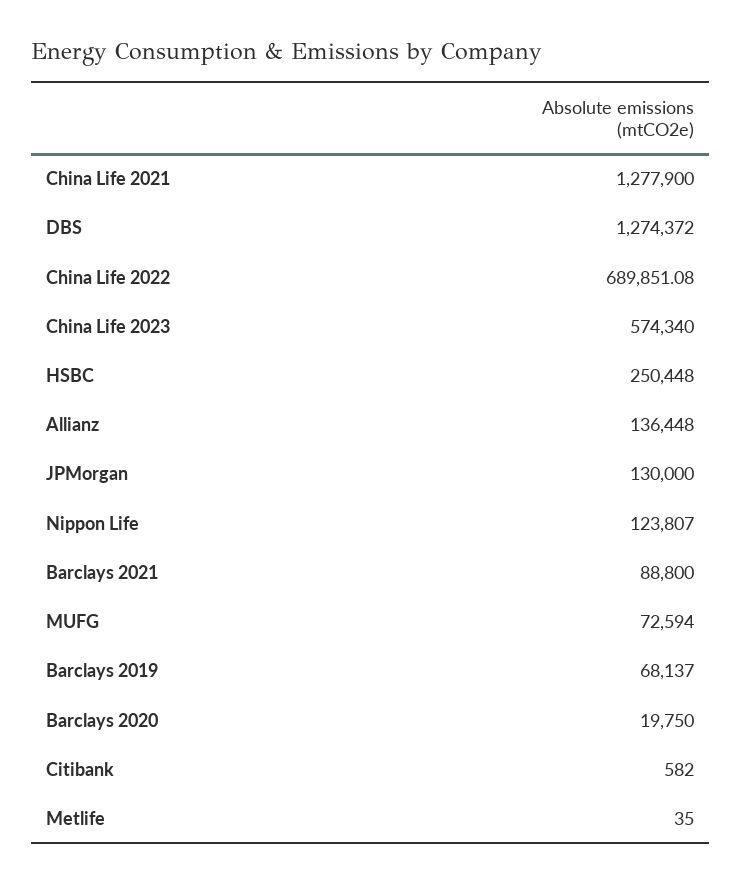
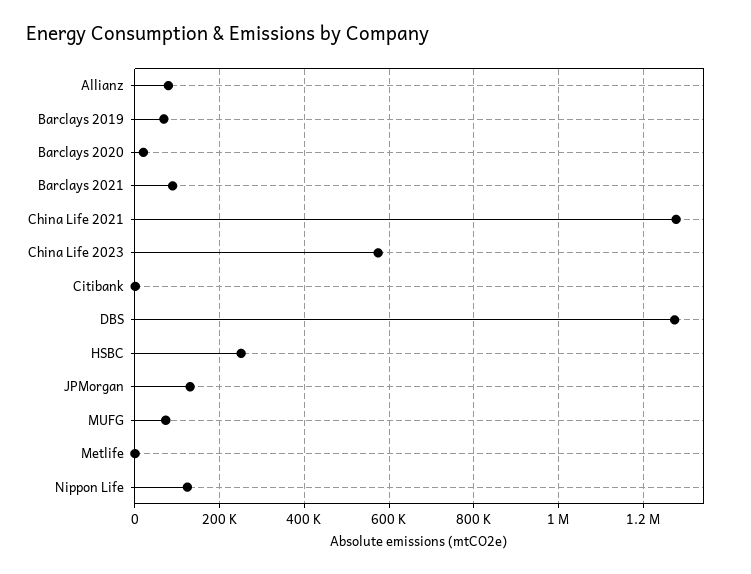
China Life 2022: 689851.08 -> none
Allianz: 136448 -> 80000

